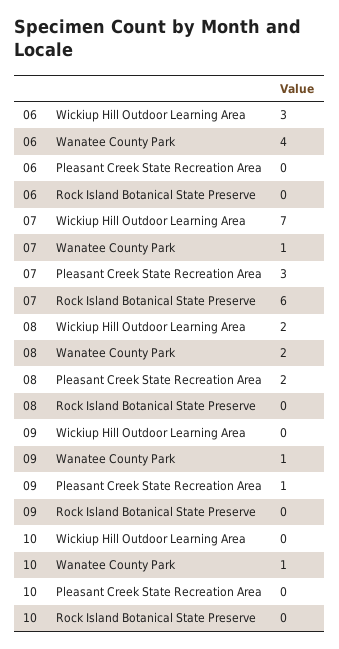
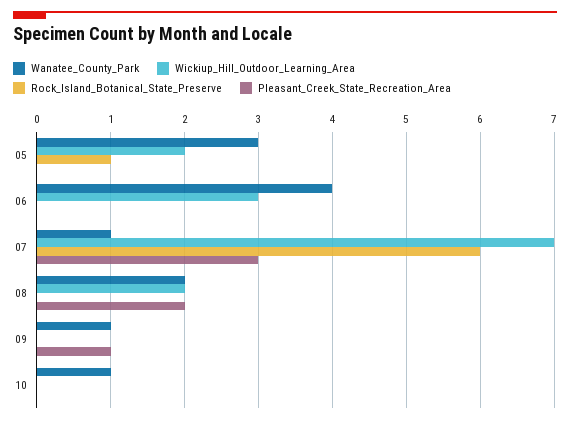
Wanatee County Park, 05: none -> 3
Wickiup Hill Outdoor Learning Area, 05: none -> 2
Rock Island Botanical State Preserve, 05: none -> 1
Pleasant Creek State Recreation Area, 05: none -> 0

